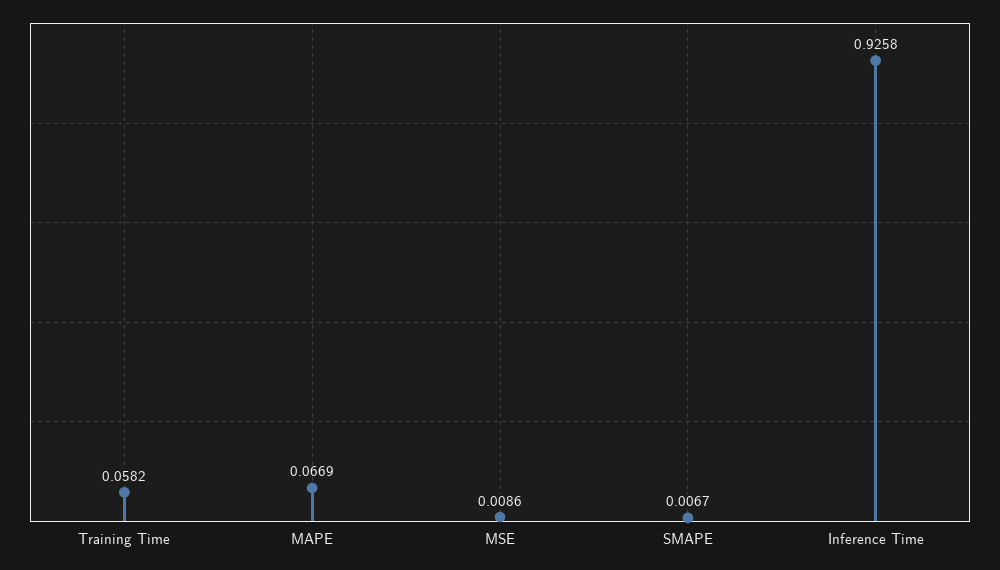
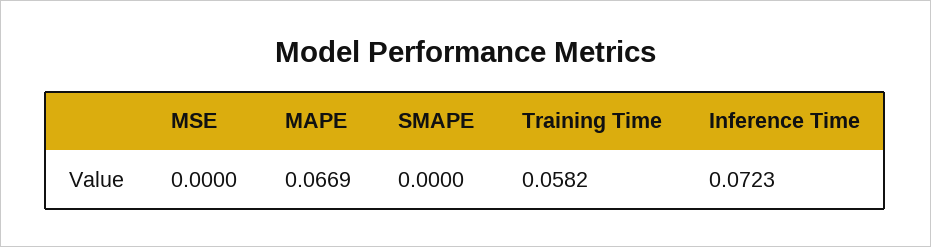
MSE: 0.0086 -> 0
SMAPE: 0.0067 -> 0
Inference Time: 0.9258 -> 0.0723

